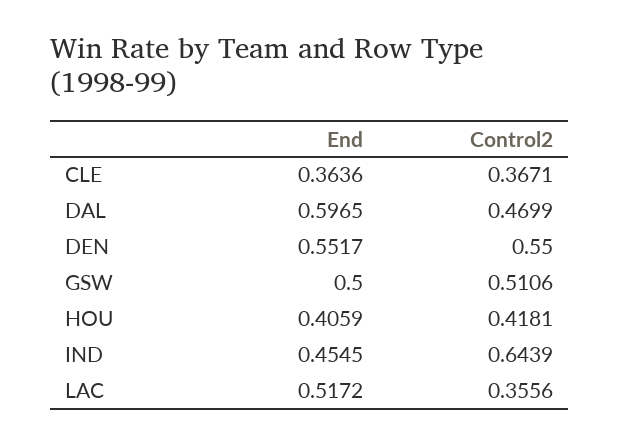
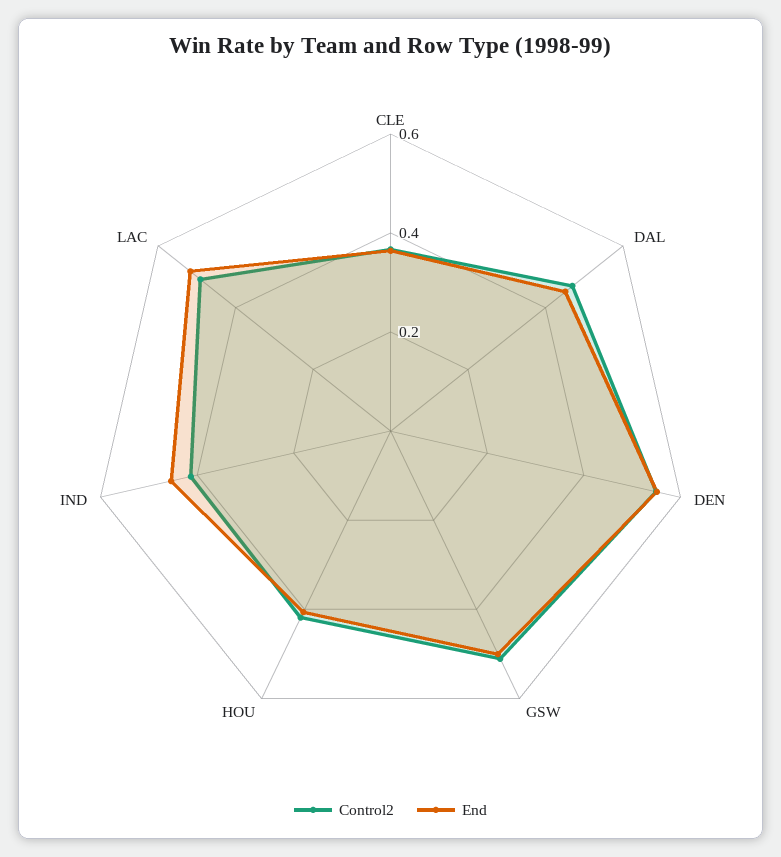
End, DAL: 0.5965 -> 0.45
Control2, IND: 0.6439 -> 0.4
Control2, LAC: 0.3556 -> 0.5

